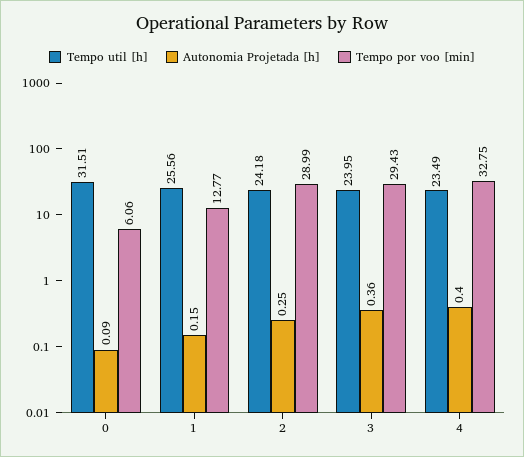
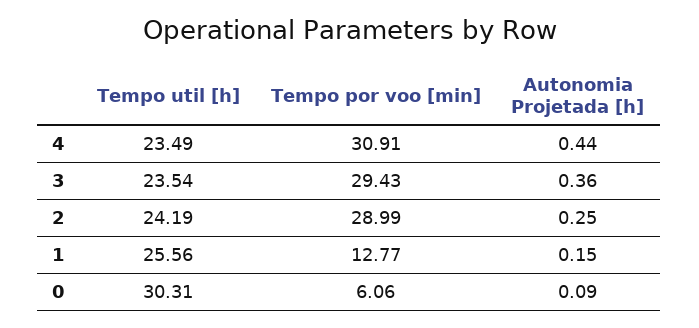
Tempo util [h], 0: 31.51 -> 30.31
Tempo util [h], 2: 24.18 -> 24.19
Tempo util [h], 3: 23.95 -> 23.54
Autonomia Projetada [h], 4: 0.4 -> 0.44
Tempo por voo [min], 4: 32.75 -> 30.91

